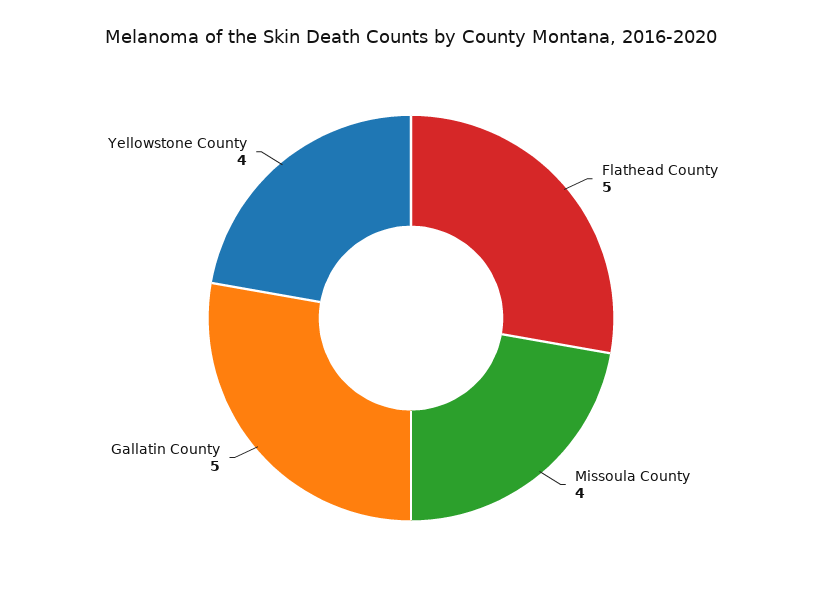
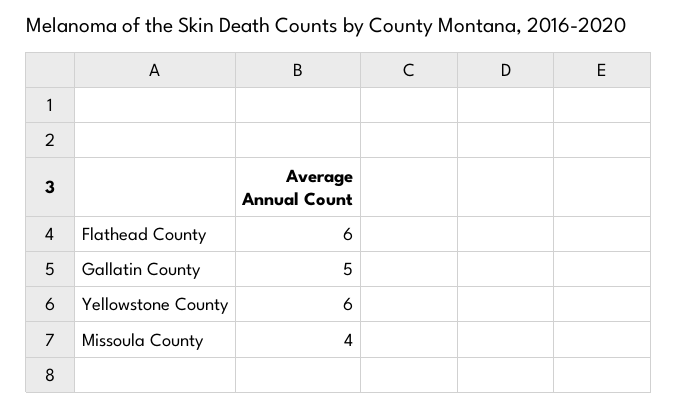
Flathead County: 5 -> 6
Yellowstone County: 4 -> 6

